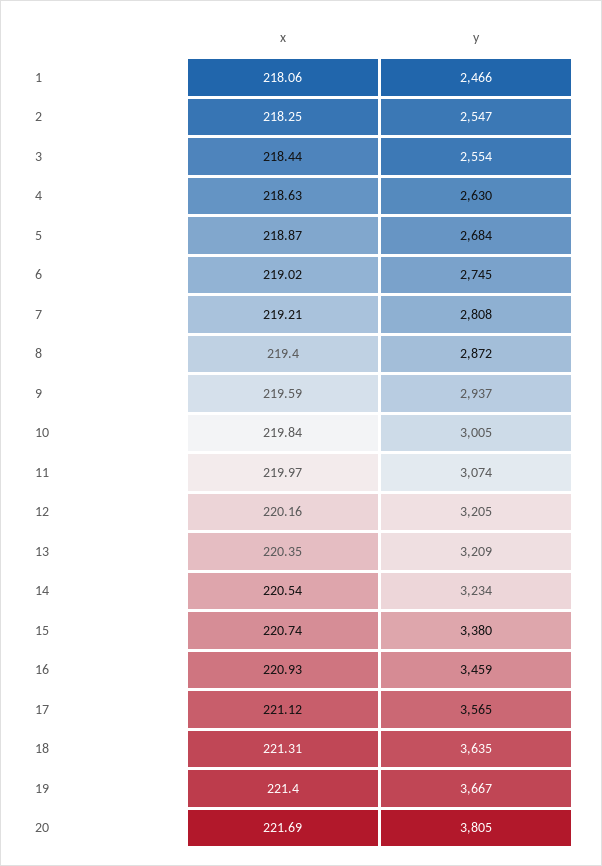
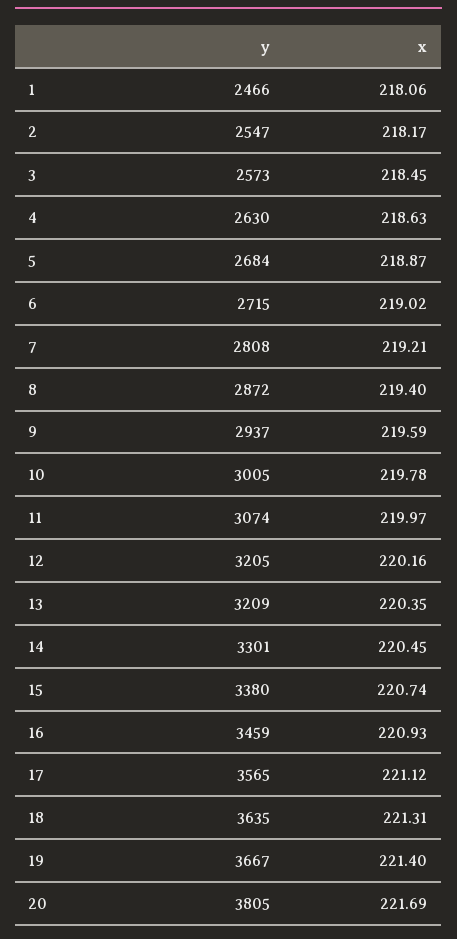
x, 2: 218.25 -> 218.17
x, 3: 218.44 -> 218.45
y, 3: 2554 -> 2573
y, 6: 2745 -> 2715
x, 10: 219.84 -> 219.78
x, 14: 220.54 -> 220.45
y, 14: 3234 -> 3301

